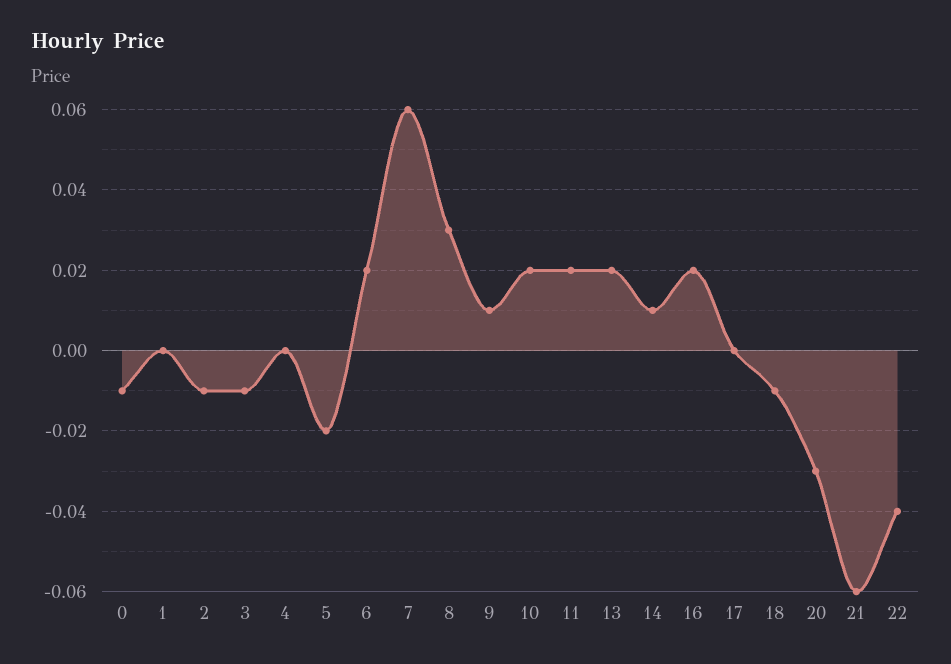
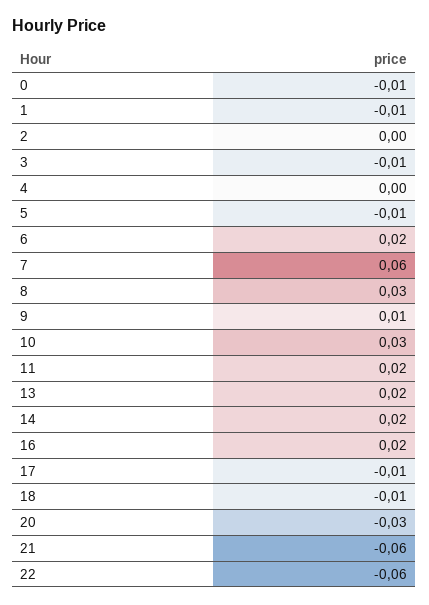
1: 0 -> -0.01
2: -0.01 -> 0
5: -0.02 -> -0.01
10: 0.02 -> 0.03
14: 0.01 -> 0.02
17: 0 -> -0.01
22: -0.04 -> -0.06

